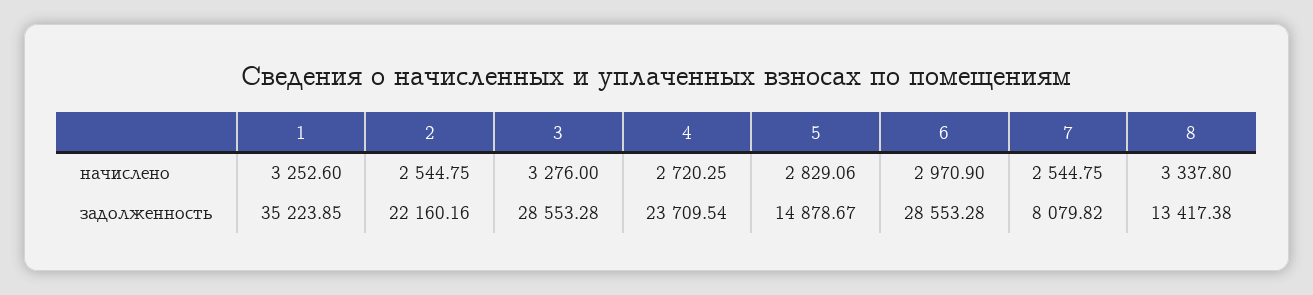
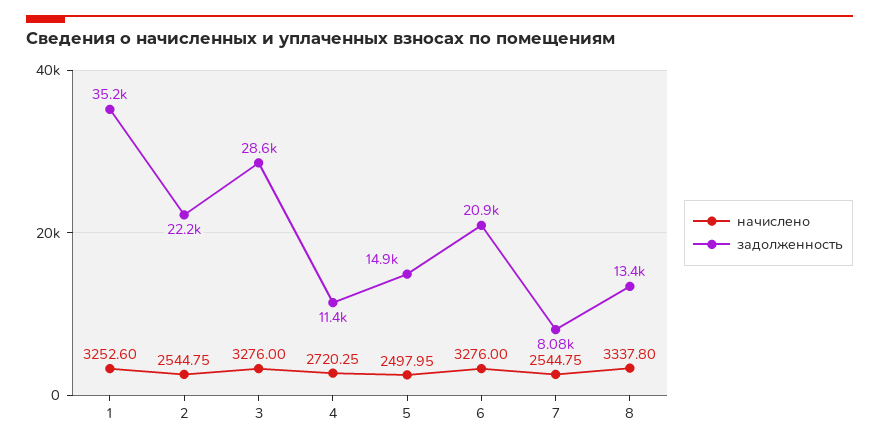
начислено, 5: 2829.06 -> 2497.95
начислено, 6: 2970.9 -> 3276
задолженность, 4: 23709.54 -> 11400
задолженность, 6: 28553.28 -> 20900

